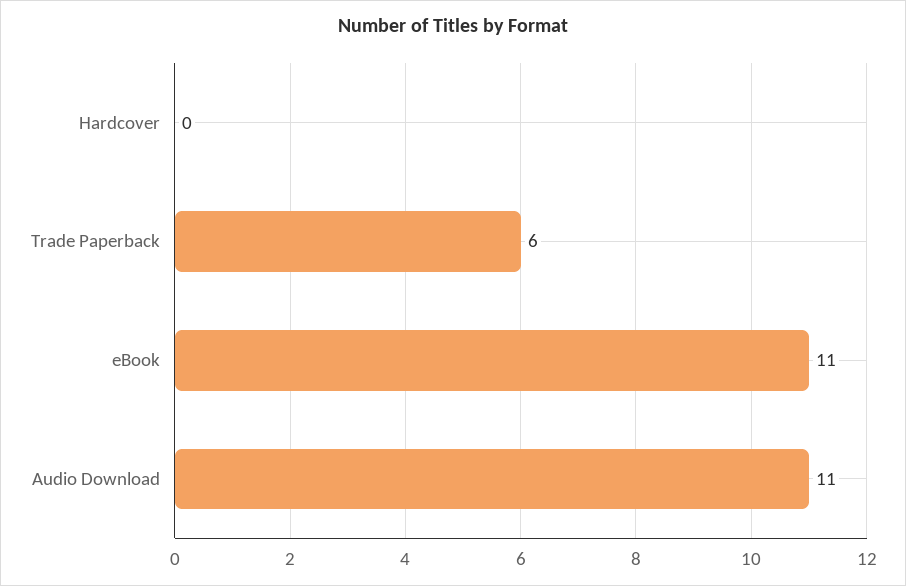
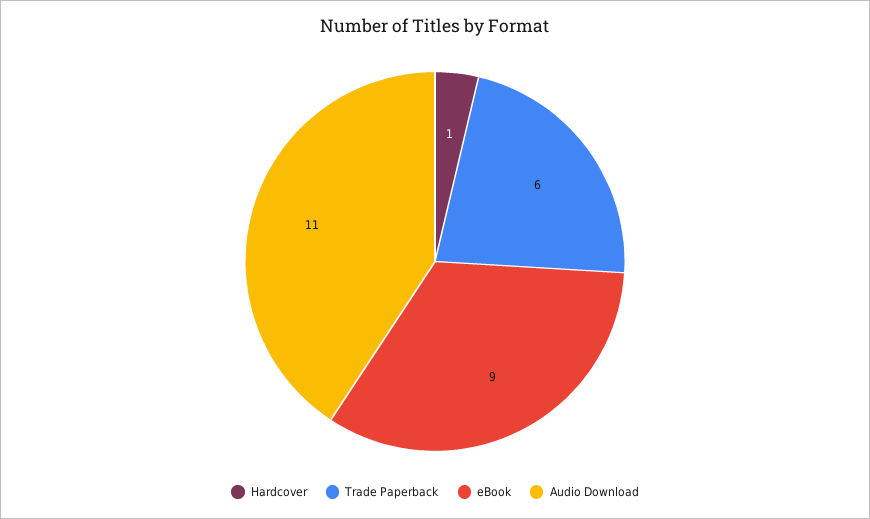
Hardcover: 0 -> 1
eBook: 11 -> 9

